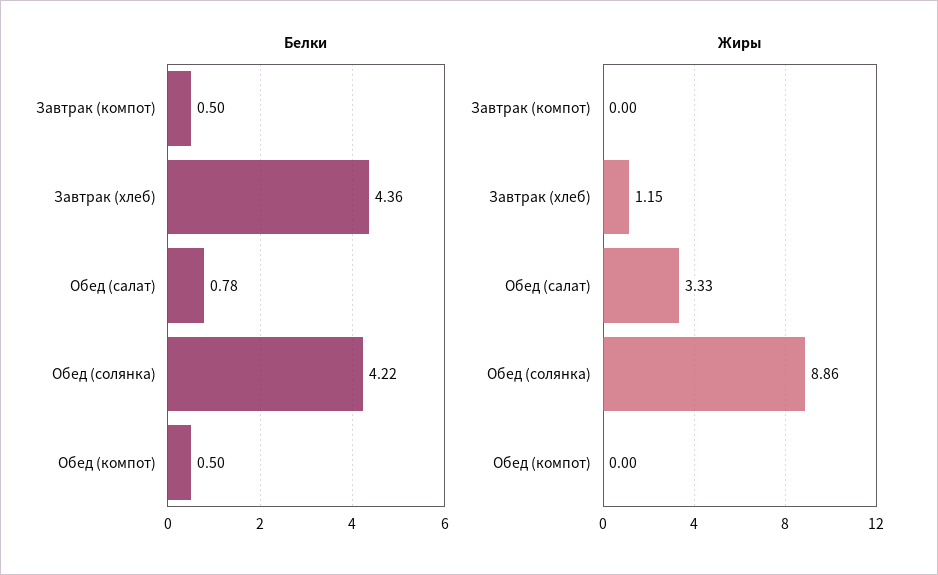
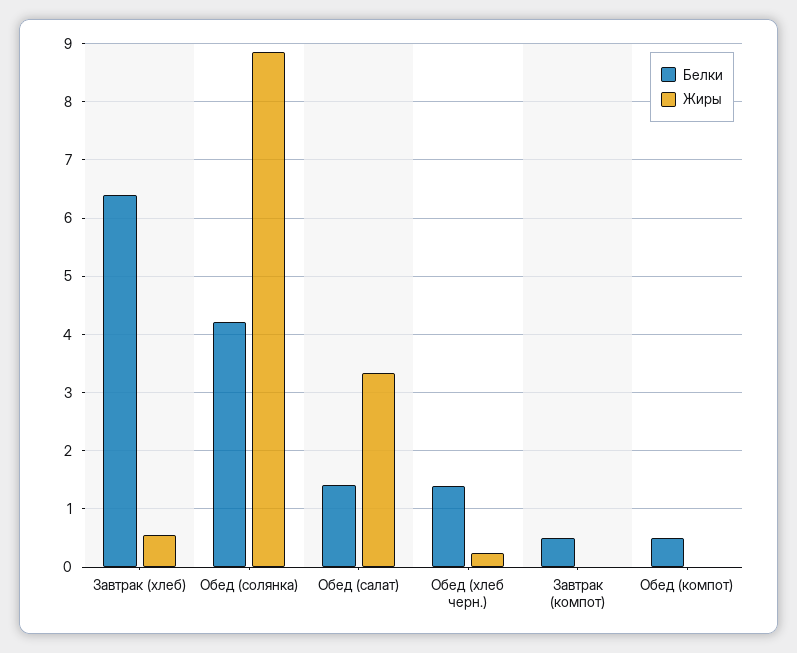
Белки, Завтрак (хлеб): 4.36 -> 6.4
Белки, Обед (салат): 0.78 -> 1.4
Жиры, Завтрак (хлеб): 1.15 -> 0.6
Белки, Обед (хлеб черн.): none -> 1.4
Жиры, Обед (хлеб черн.): none -> 0.2

